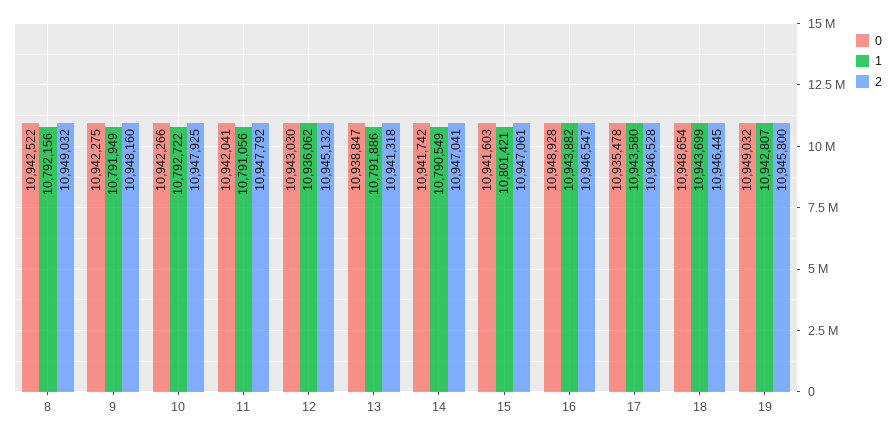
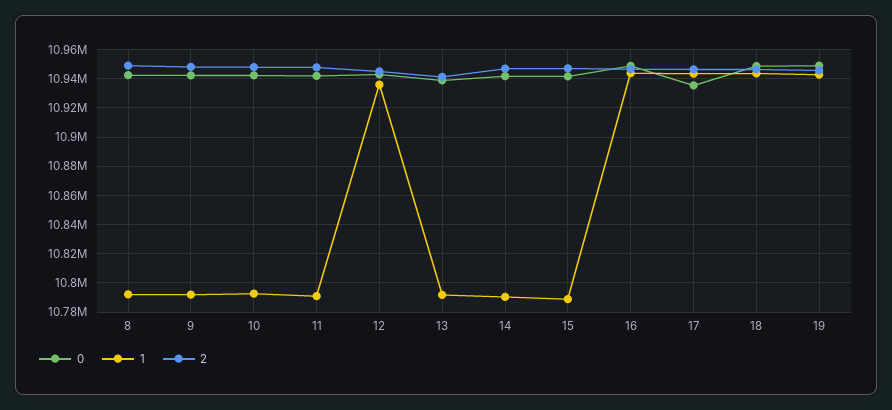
1, 15: 10801421 -> 10790000

